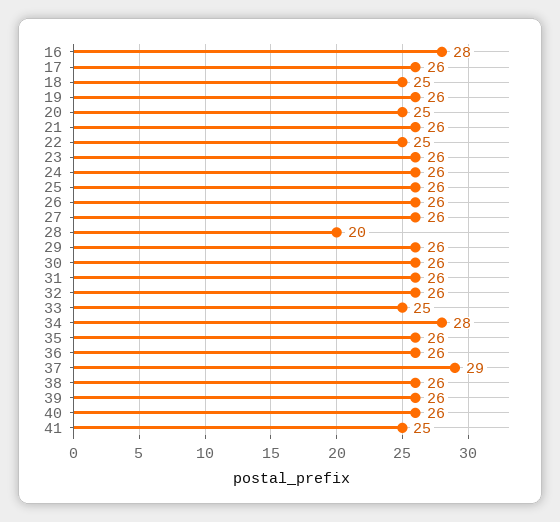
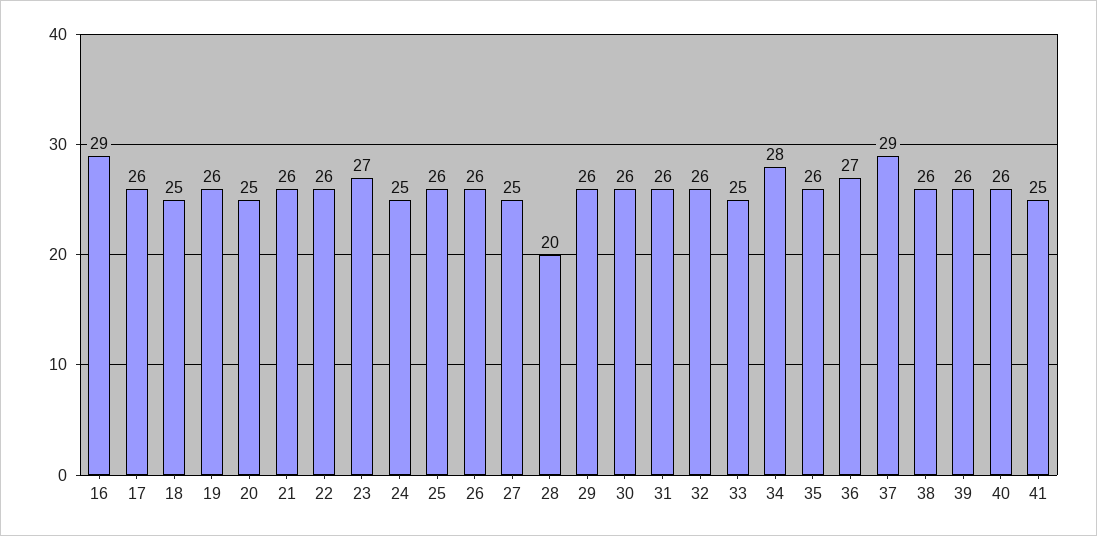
16: 28 -> 29
22: 25 -> 26
23: 26 -> 27
24: 26 -> 25
27: 26 -> 25
36: 26 -> 27

